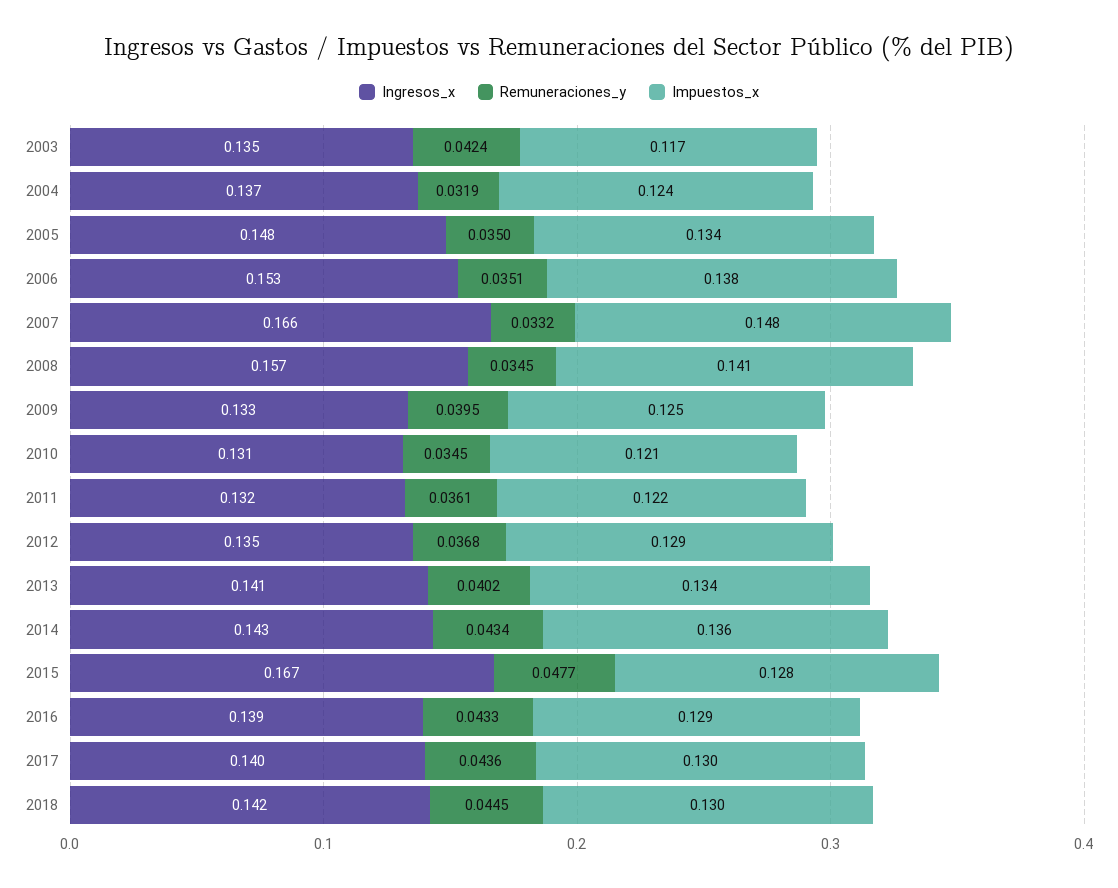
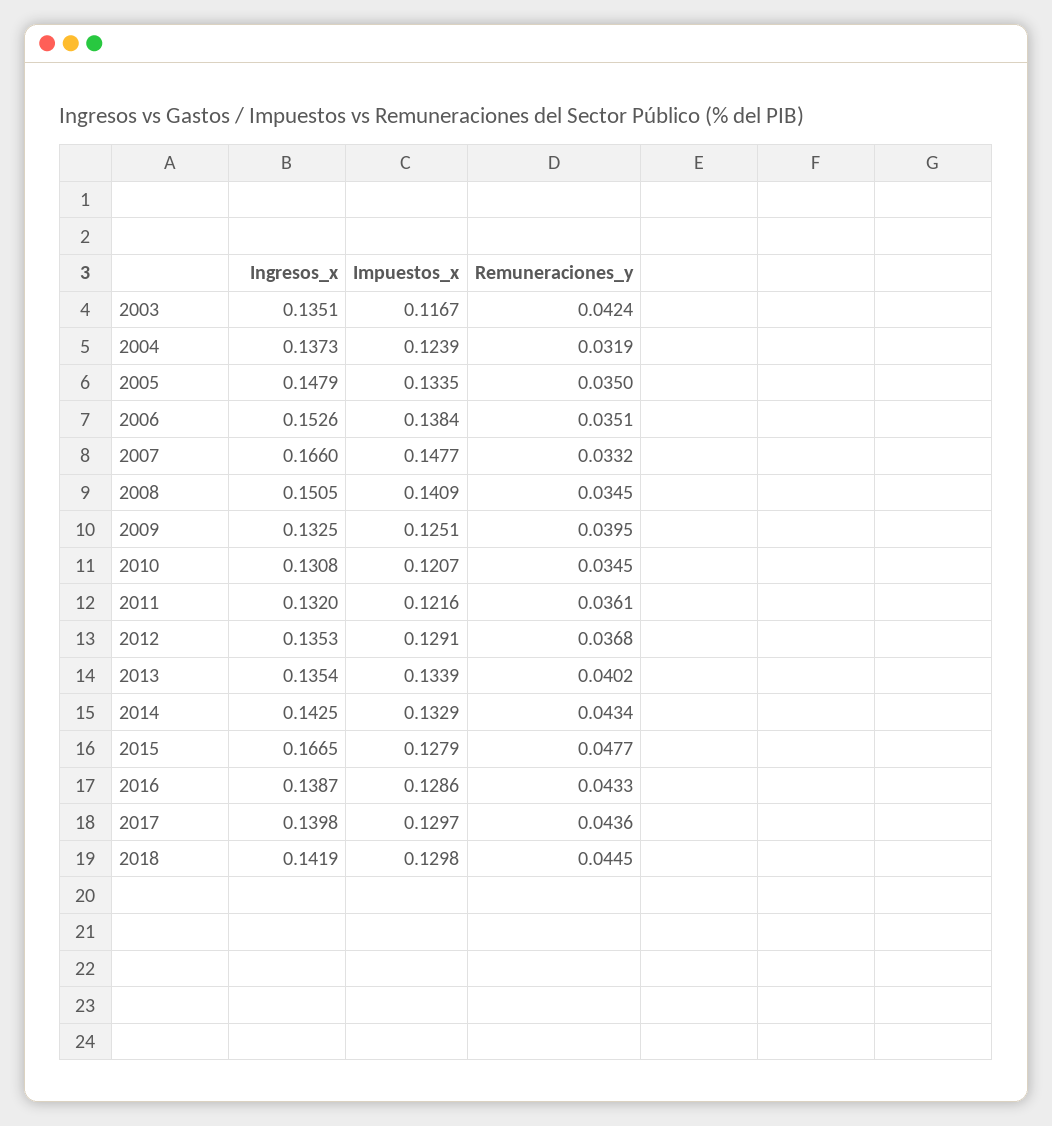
Ingresos_x, 2008: 0.157 -> 0.1505
Ingresos_x, 2013: 0.141 -> 0.1354
Impuestos_x, 2014: 0.136 -> 0.1329

